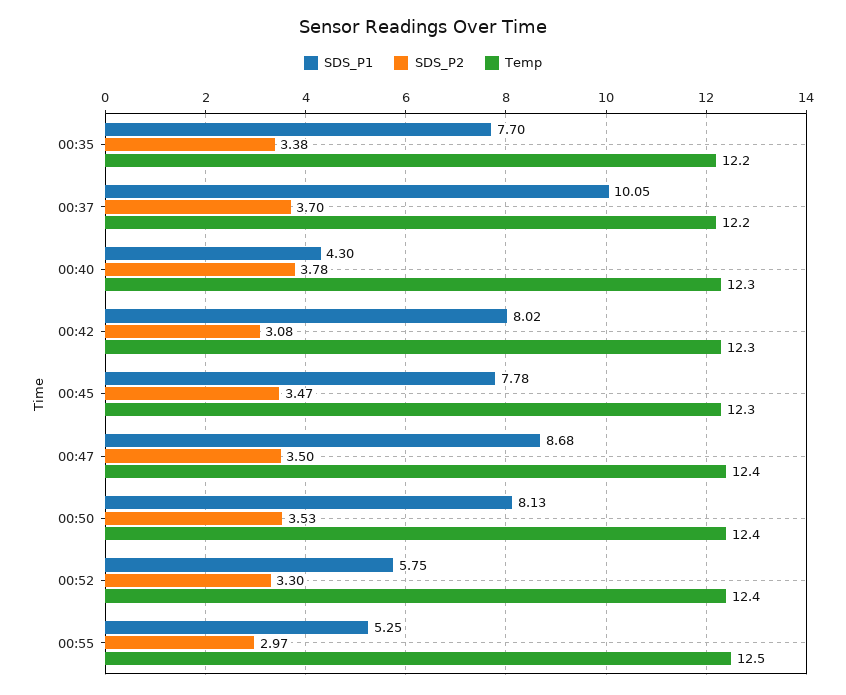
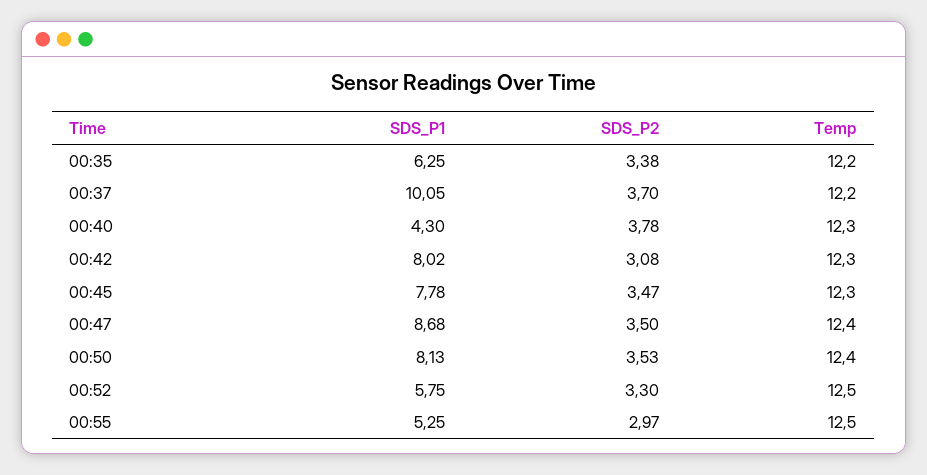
SDS_P1, 00:35: 7.7 -> 6.25
Temp, 00:52: 12.4 -> 12.5

